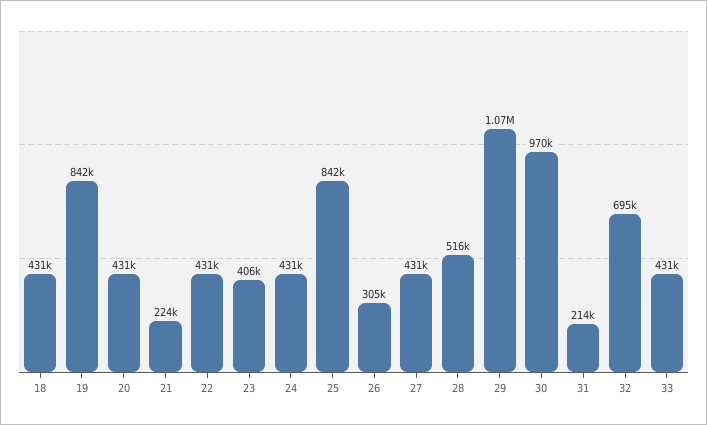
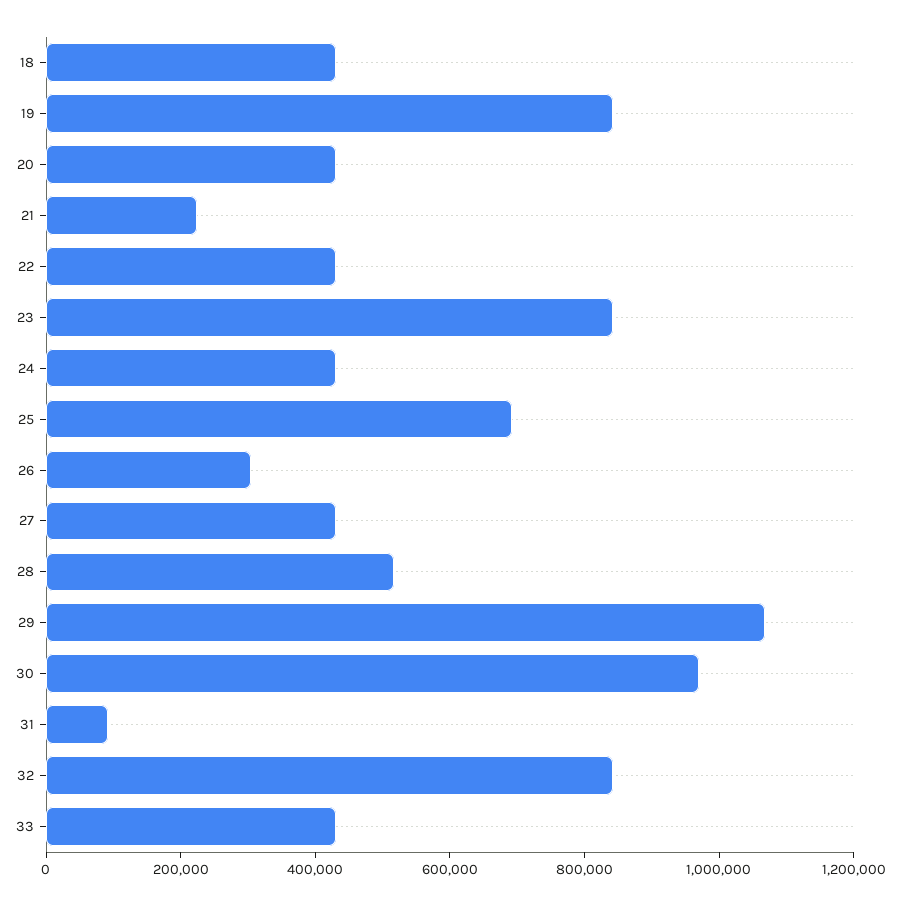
23: 406000 -> 850000
25: 842000 -> 700000
31: 214000 -> 100000
32: 695000 -> 850000

